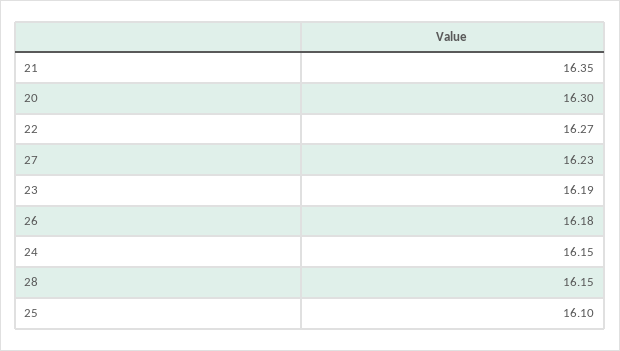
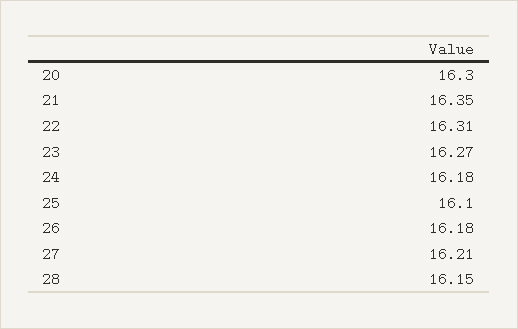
22: 16.27 -> 16.31
27: 16.23 -> 16.21
23: 16.19 -> 16.27
24: 16.15 -> 16.18

